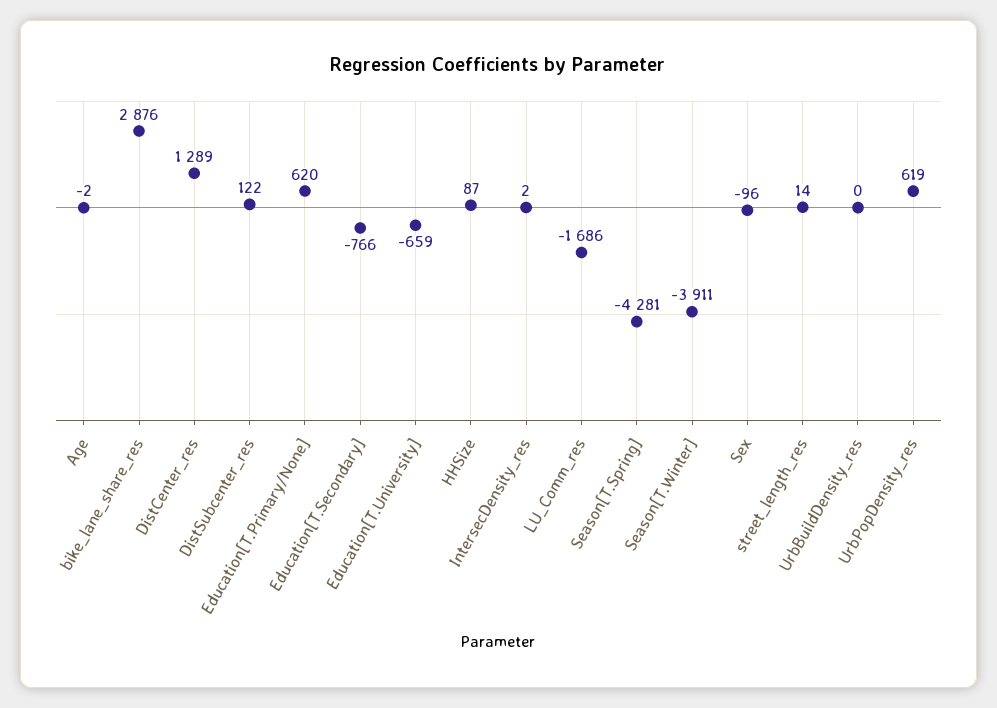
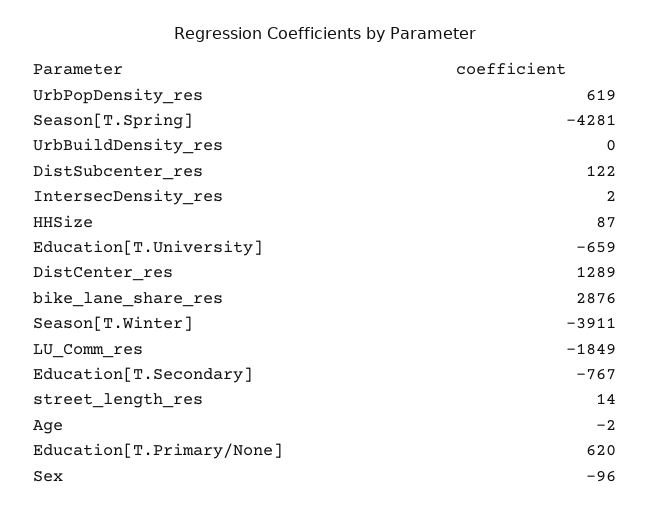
Education[T.Secondary]: -766 -> -767
LU_Comm_res: -1686 -> -1849

